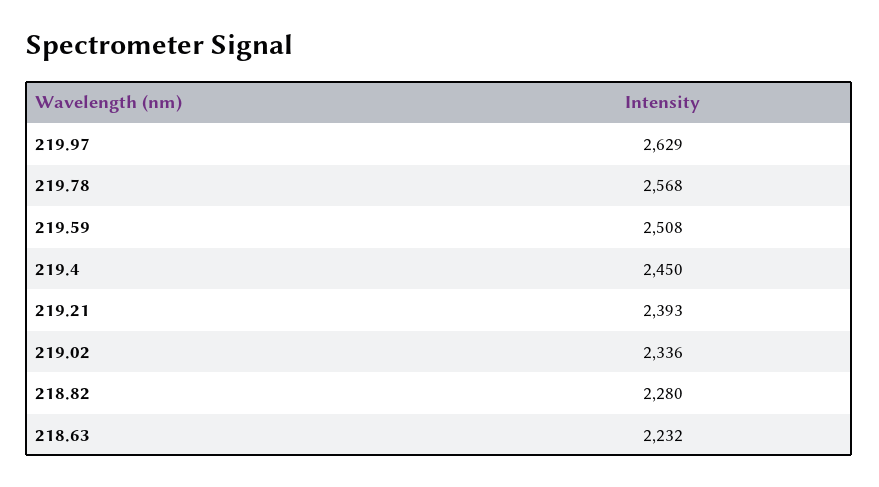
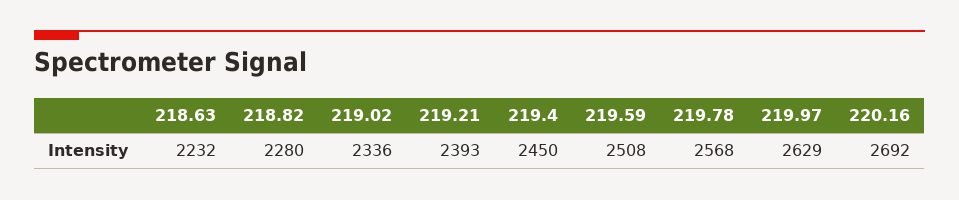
220.16: none -> 2692

